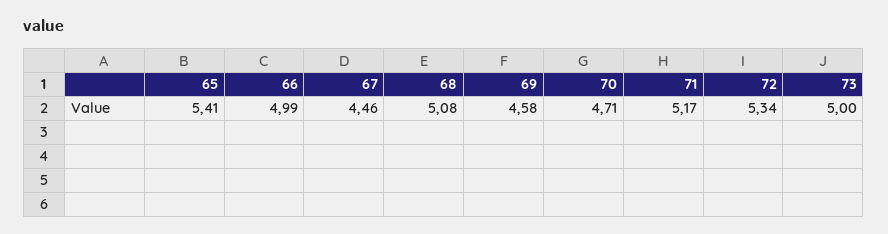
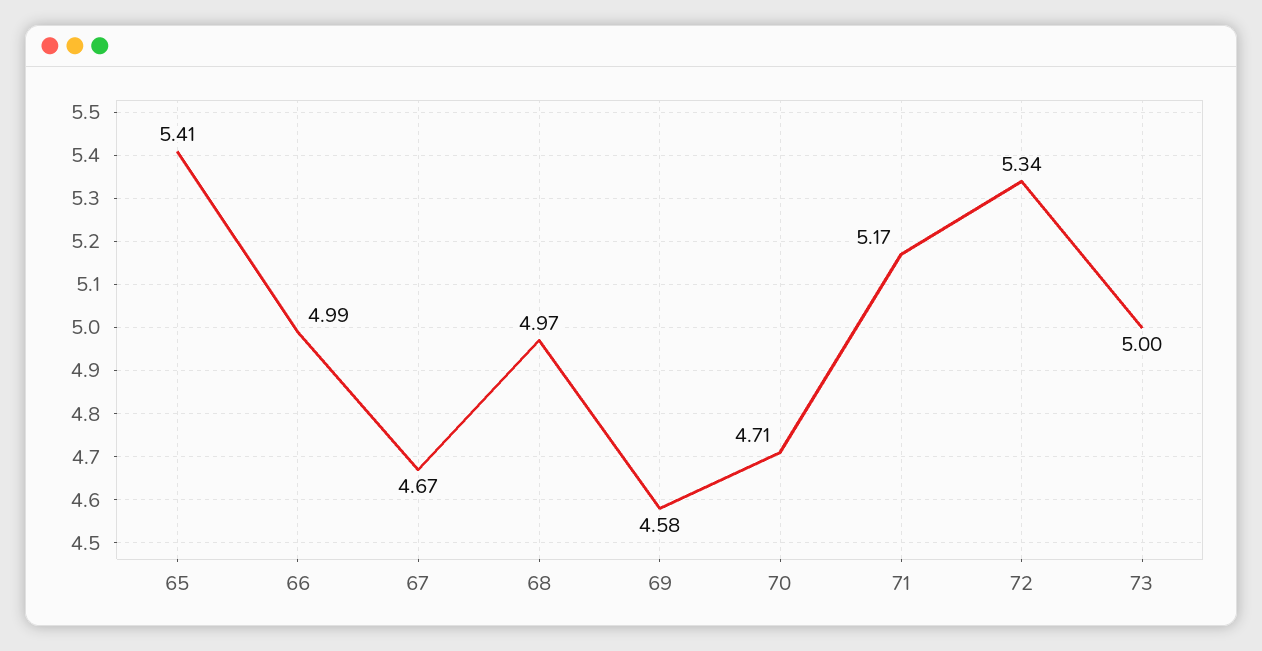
67: 4.46 -> 4.67
68: 5.08 -> 4.97

